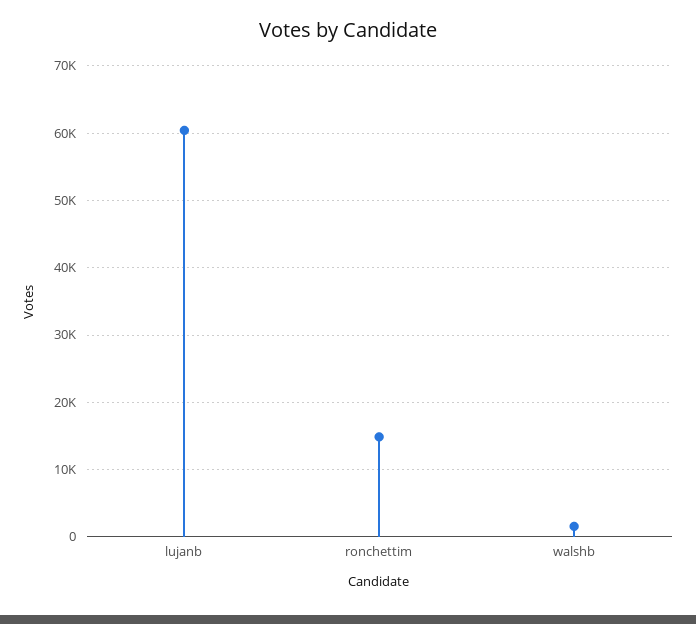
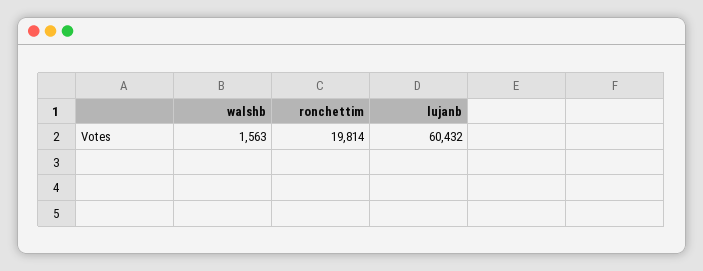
ronchettim: 15000 -> 19814

